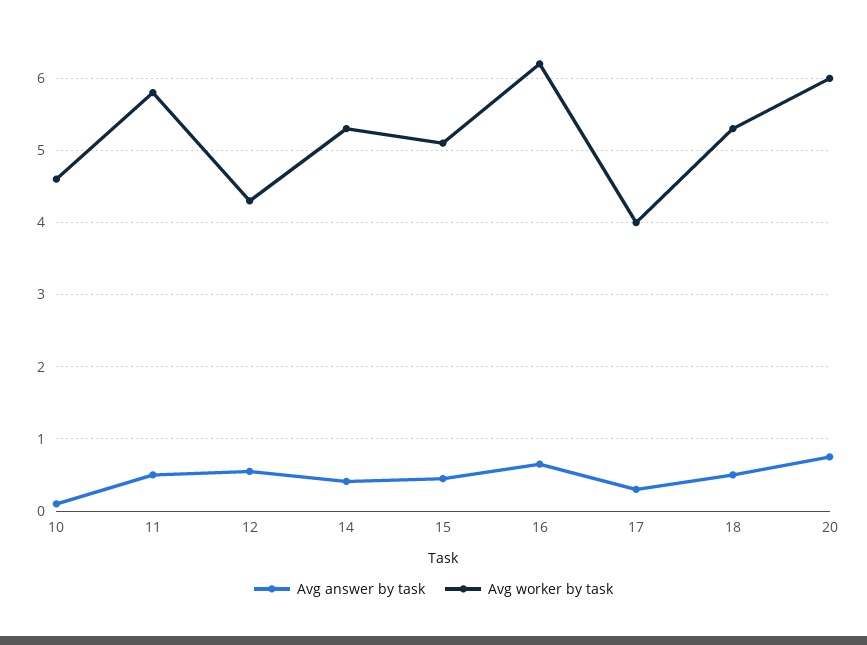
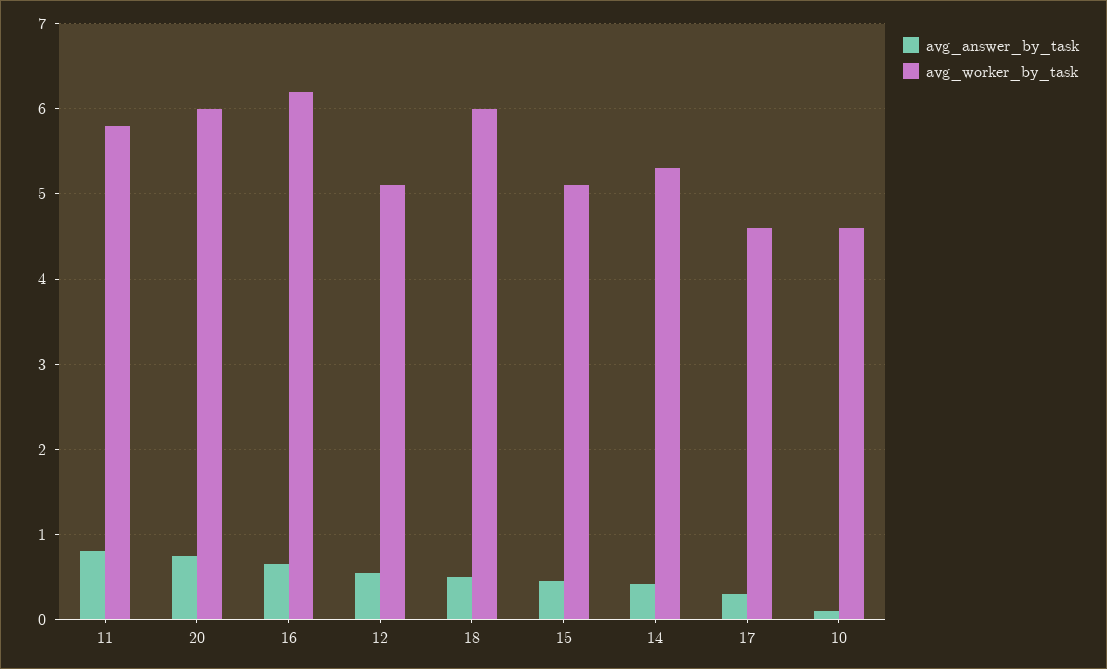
Avg answer by task, 11: 0.5 -> 0.8
Avg worker by task, 12: 4.3 -> 5.1
Avg worker by task, 17: 4 -> 4.6
Avg worker by task, 18: 5.3 -> 6

